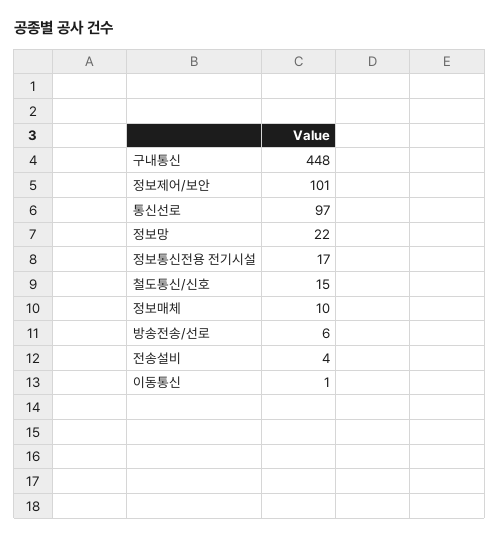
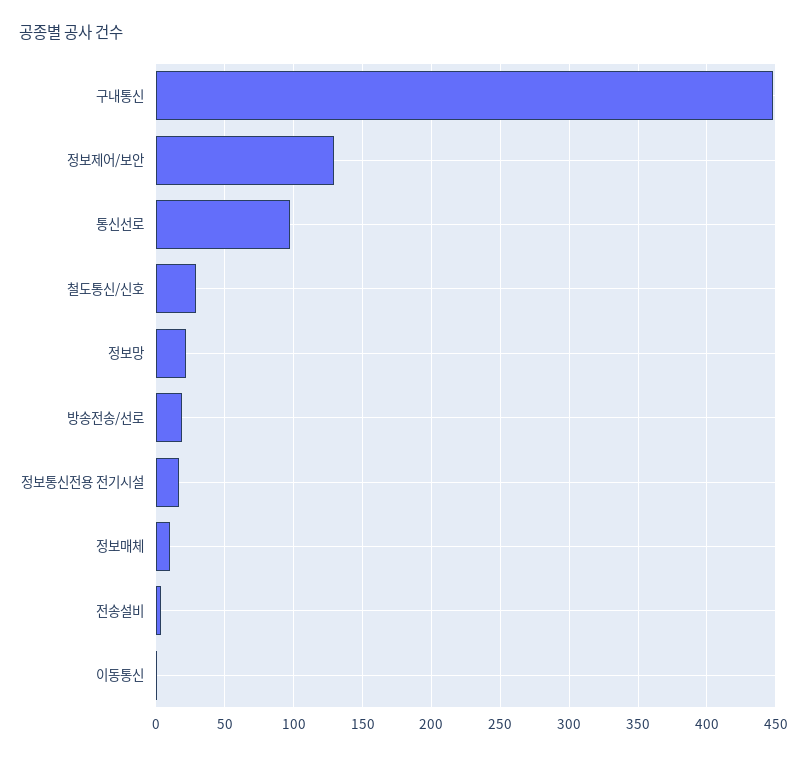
정보제어/보안: 101 -> 130
철도통신/신호: 15 -> 30
방송전송/선로: 6 -> 20

